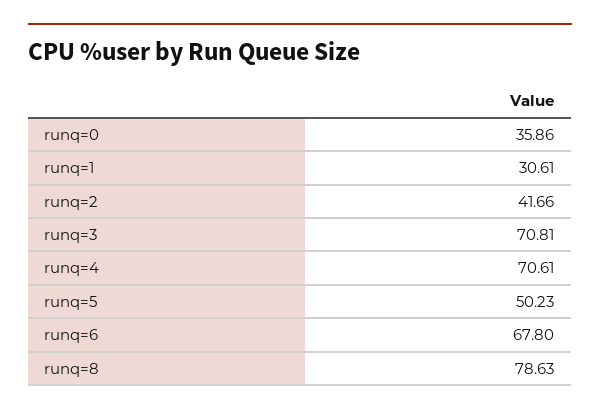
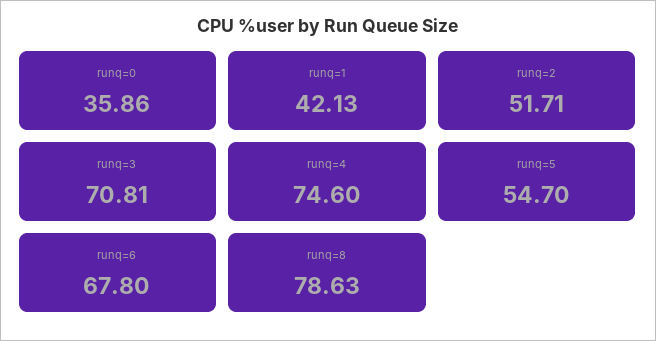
runq=1: 30.61 -> 42.13
runq=2: 41.66 -> 51.71
runq=4: 70.61 -> 74.6
runq=5: 50.23 -> 54.7

